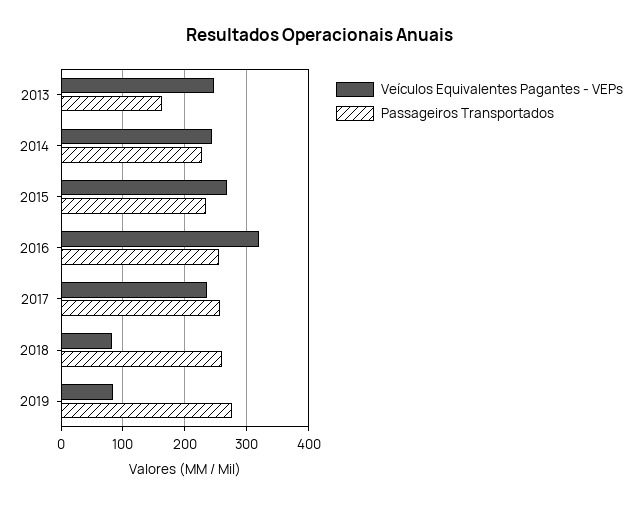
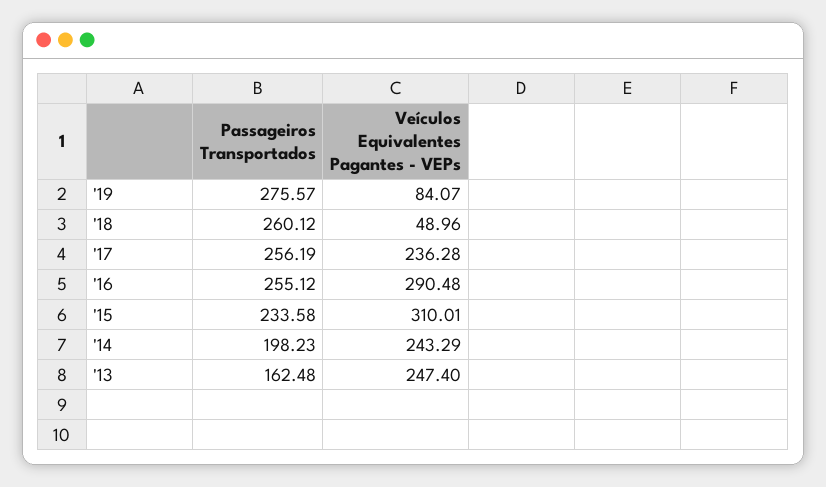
Passageiros Transportados, 2014: 230 -> 198.23
Veículos Equivalentes Pagantes - VEPs, 2015: 270 -> 310.01
Veículos Equivalentes Pagantes - VEPs, 2016: 320 -> 290.48
Veículos Equivalentes Pagantes - VEPs, 2018: 80 -> 48.96

